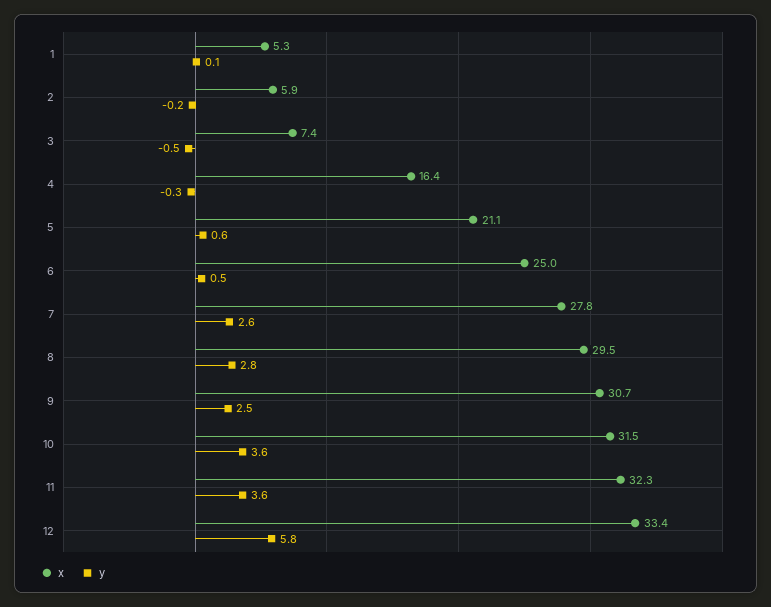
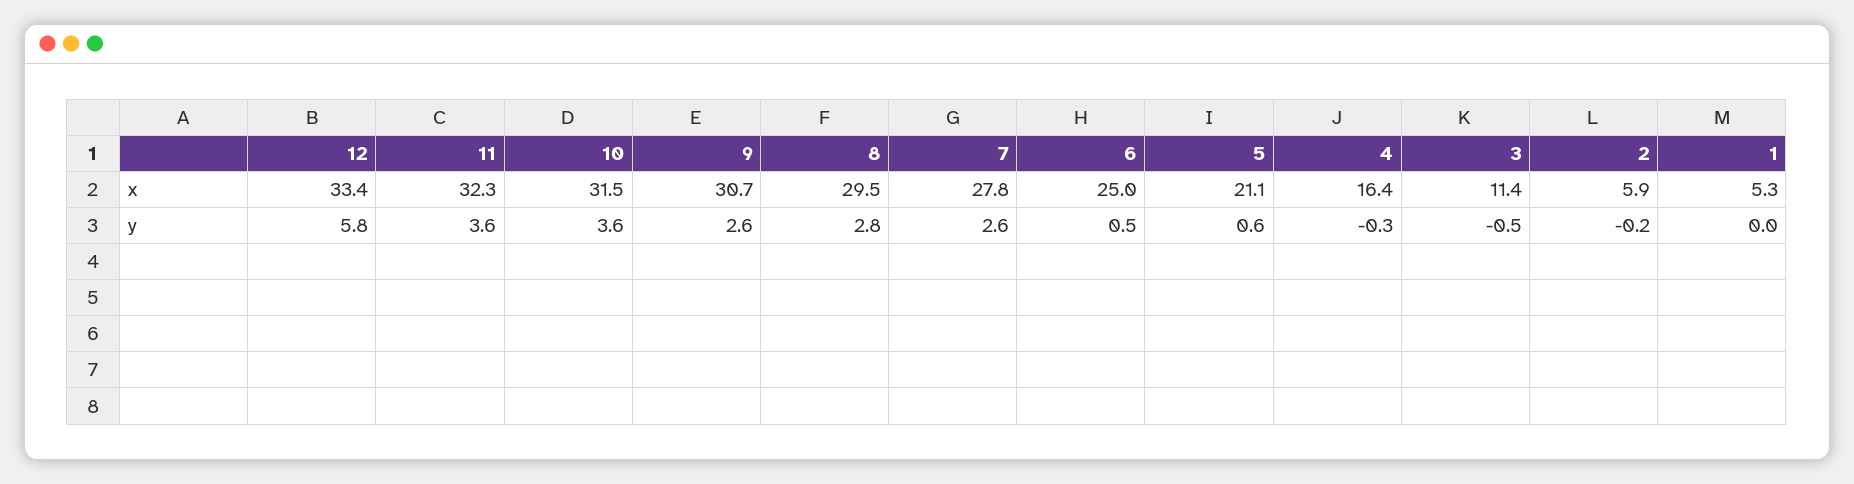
y, 1: 0.1 -> 0
x, 3: 7.4 -> 11.4
y, 9: 2.5 -> 2.6

